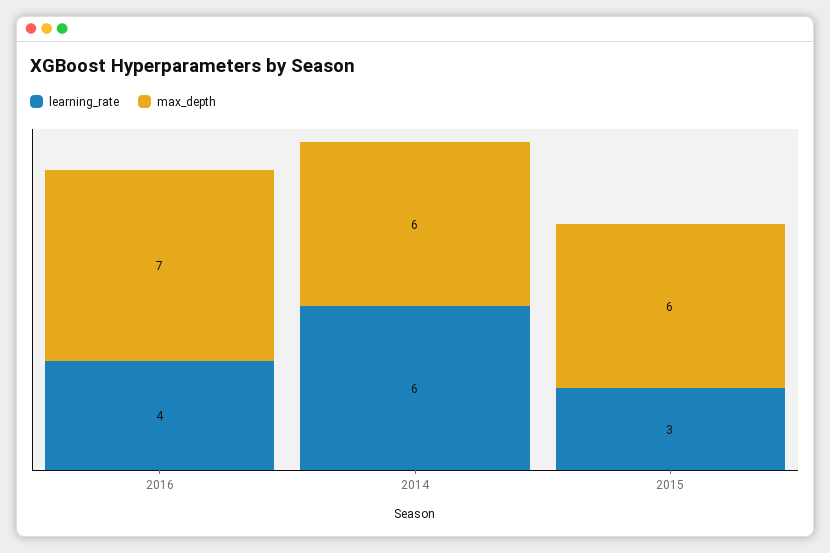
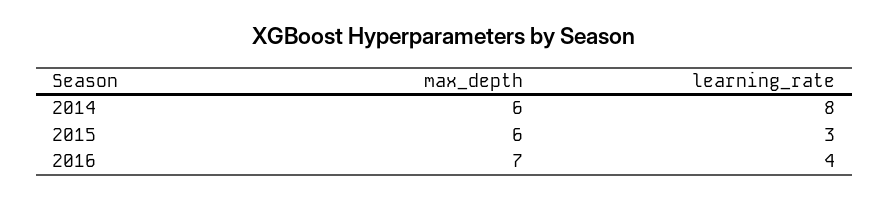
learning_rate, 2014: 6 -> 8

